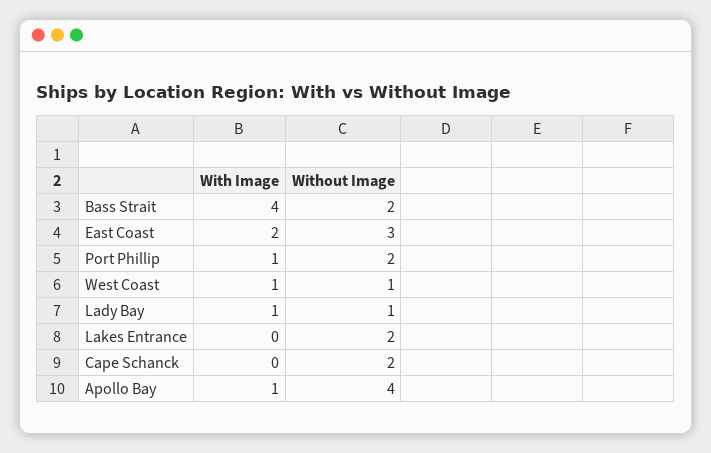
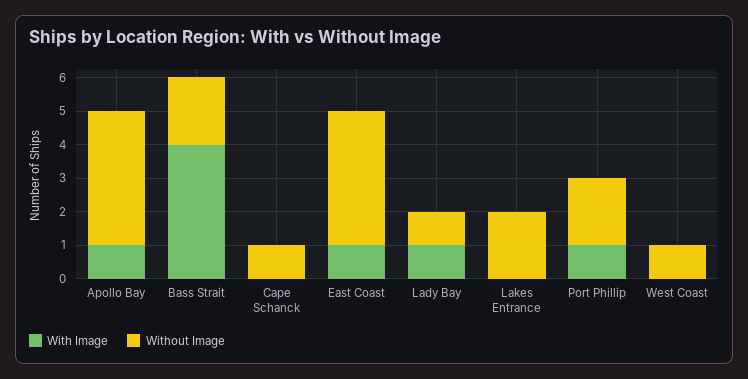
With Image, East Coast: 2 -> 1
Without Image, East Coast: 3 -> 4
With Image, West Coast: 1 -> 0
Without Image, Cape Schanck: 2 -> 1

